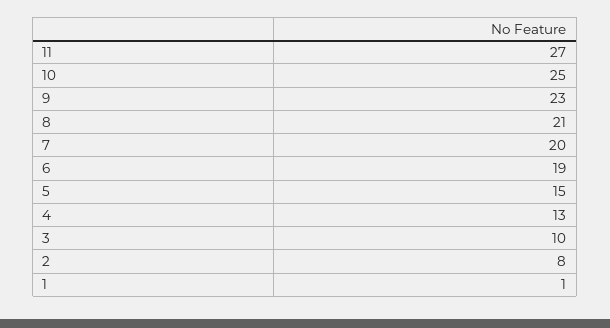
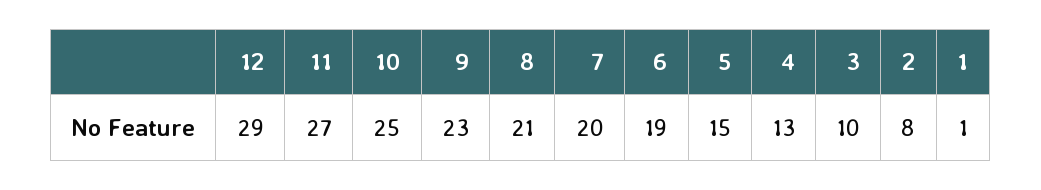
12: none -> 29

